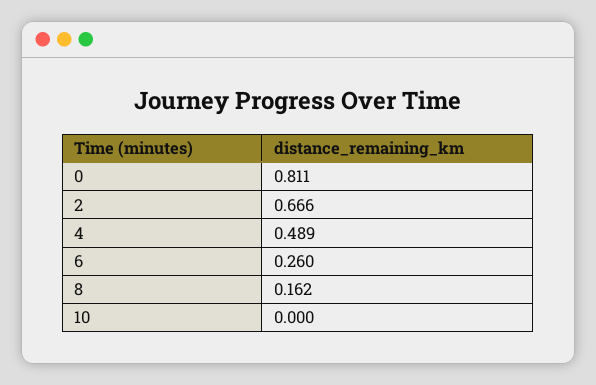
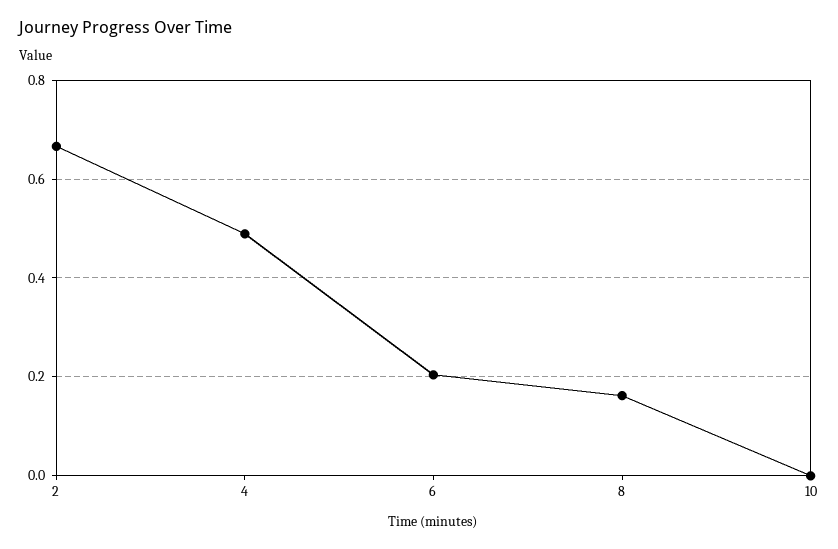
0: 0.811 -> none
6: 0.26 -> 0.2

